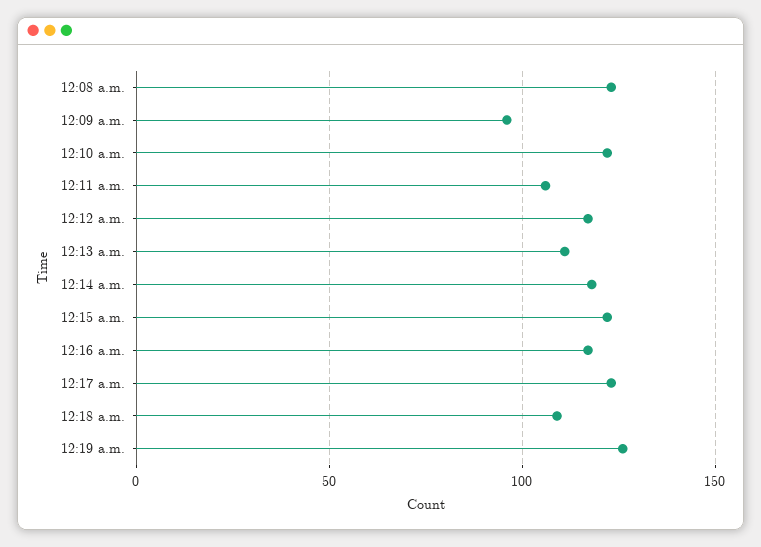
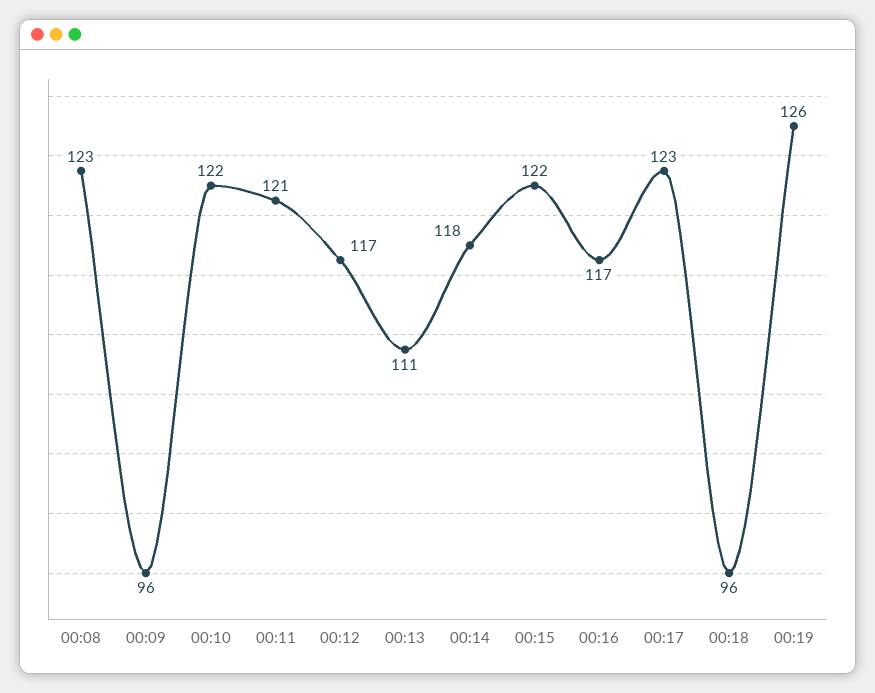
12:11 a.m.: 105 -> 121
12:18 a.m.: 110 -> 96

